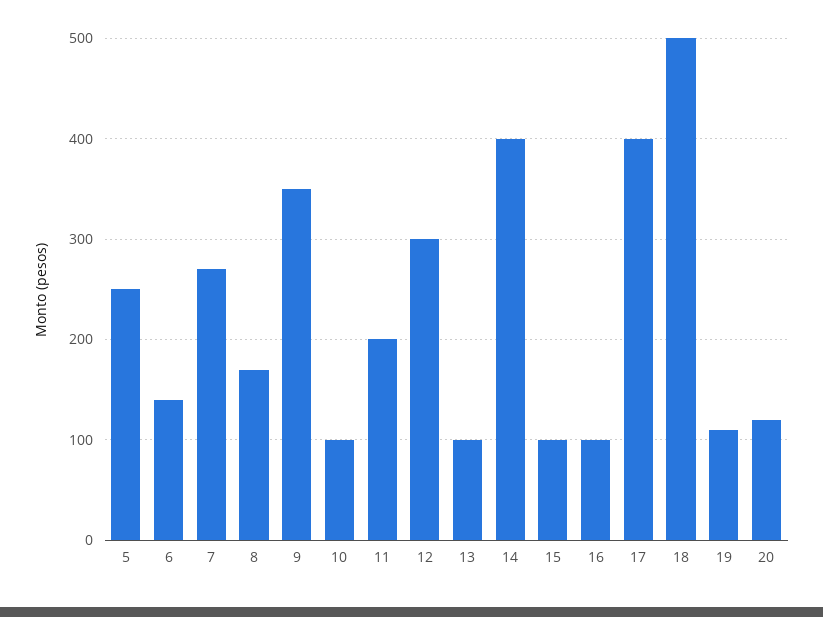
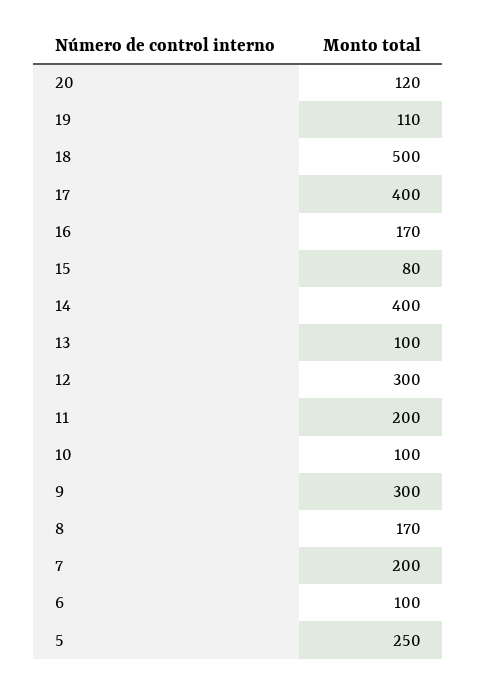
6: 140 -> 100
7: 270 -> 200
9: 350 -> 300
15: 100 -> 80
16: 100 -> 170

